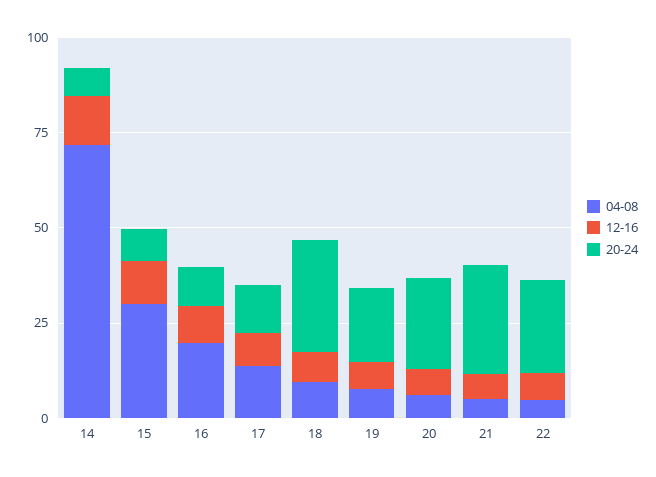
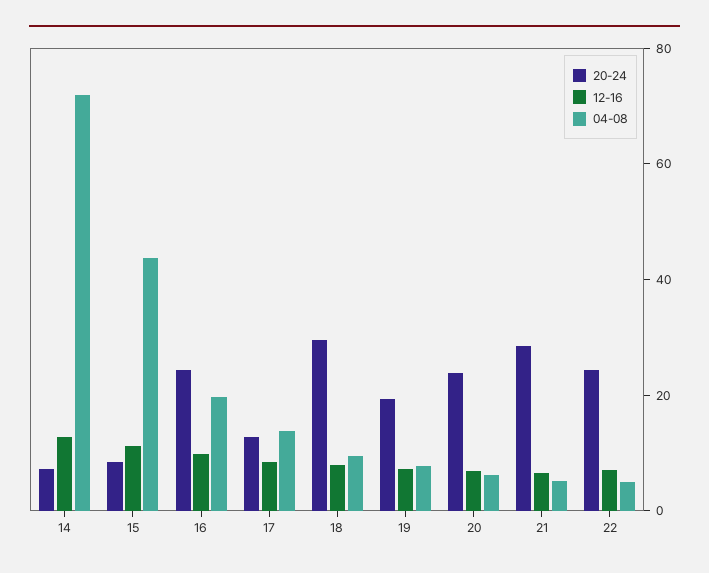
04-08, 15: 30 -> 45
20-24, 16: 10 -> 25

